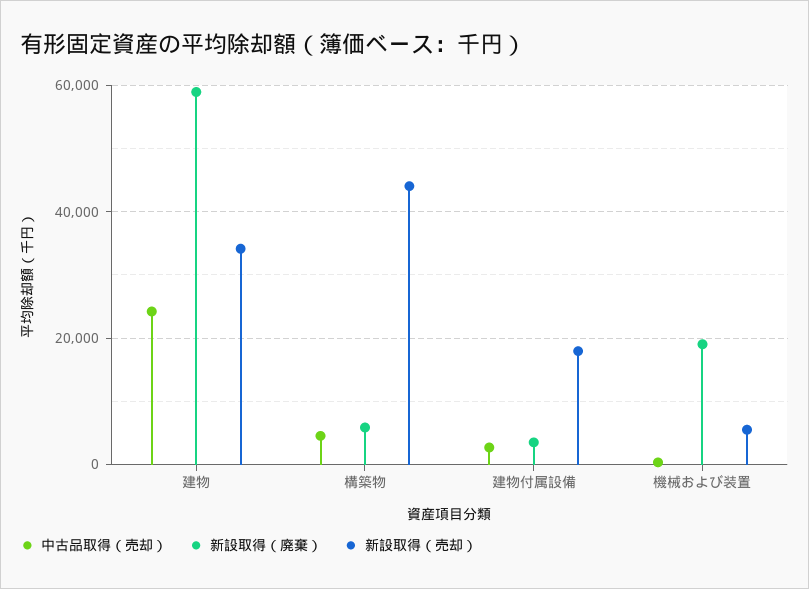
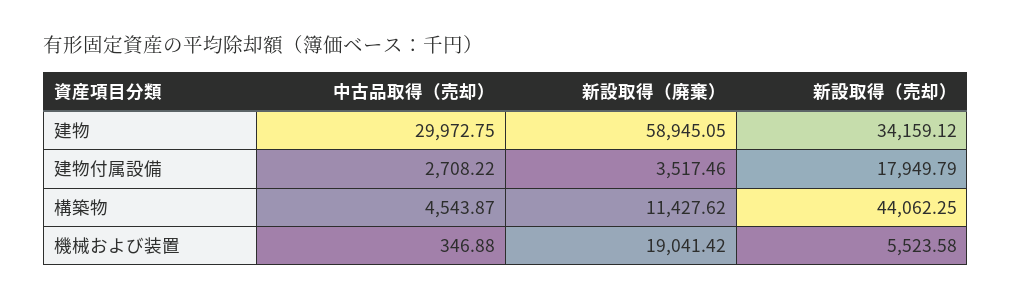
中古品取得（売却）, 建物: 24000 -> 29972.75
新設取得（廃棄）, 構築物: 6000 -> 11427.62

